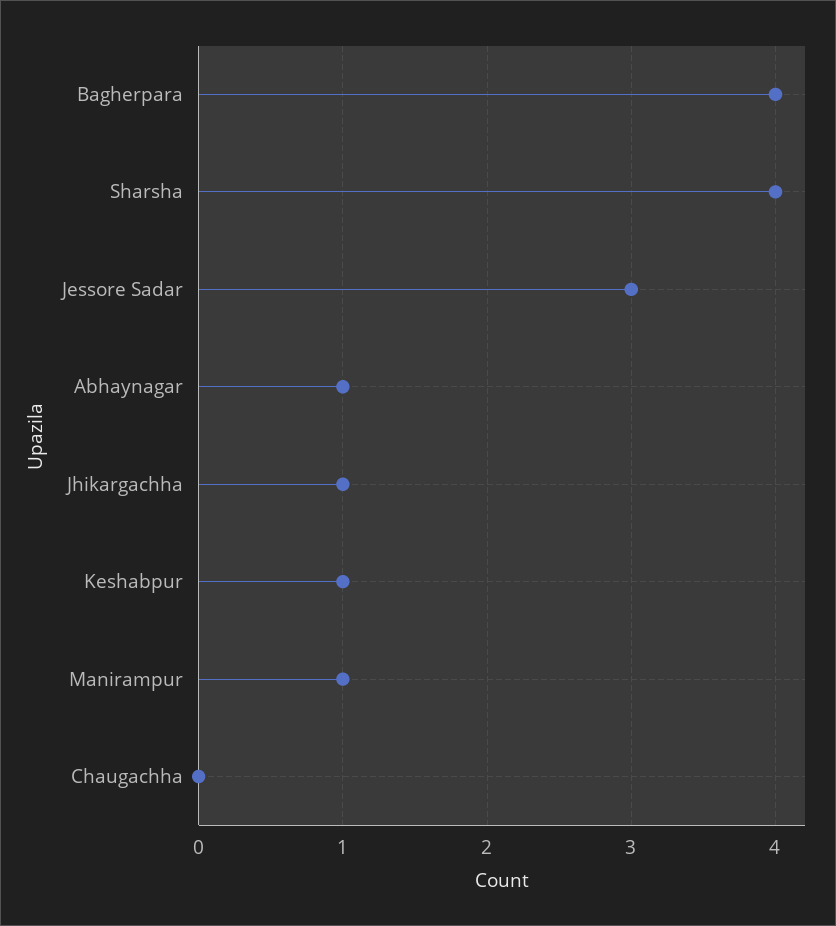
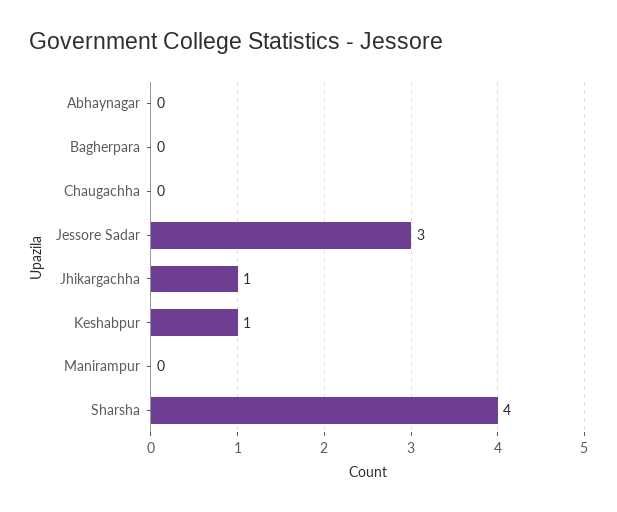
Bagherpara: 4 -> 0
Abhaynagar: 1 -> 0
Manirampur: 1 -> 0

